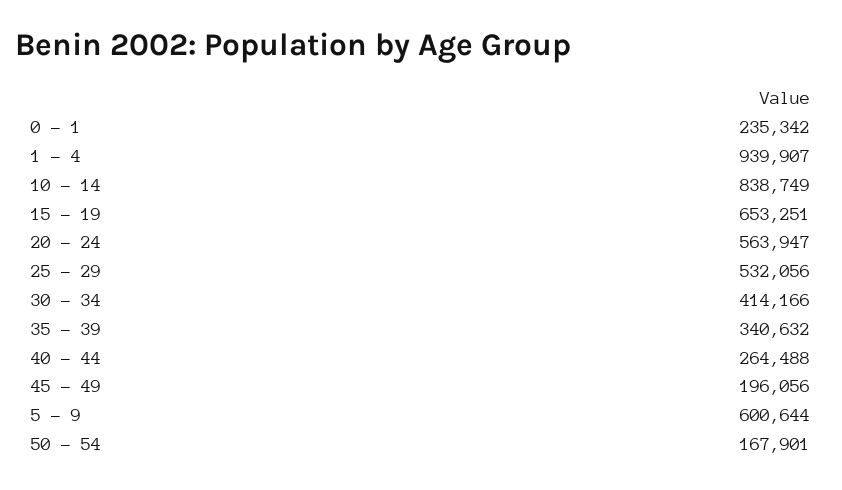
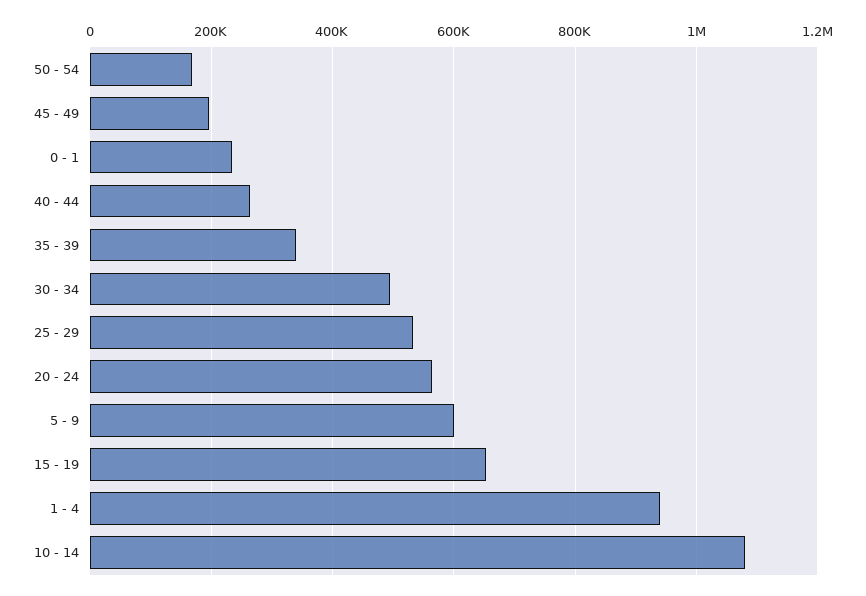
10 - 14: 838749 -> 1080000
30 - 34: 414166 -> 500000

